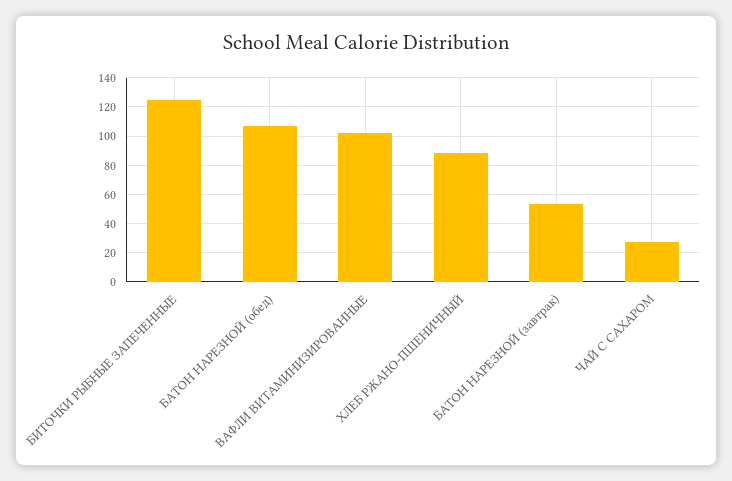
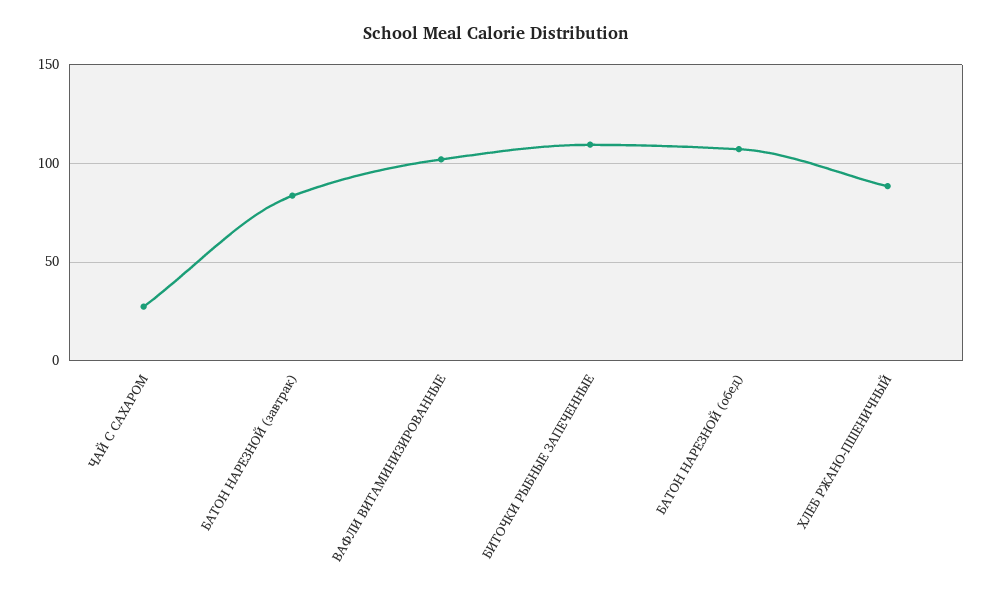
БИТОЧКИ РЫБНЫЕ ЗАПЕЧЕННЫЕ: 125 -> 110
БАТОН НАРЕЗНОЙ (завтрак): 55 -> 85

